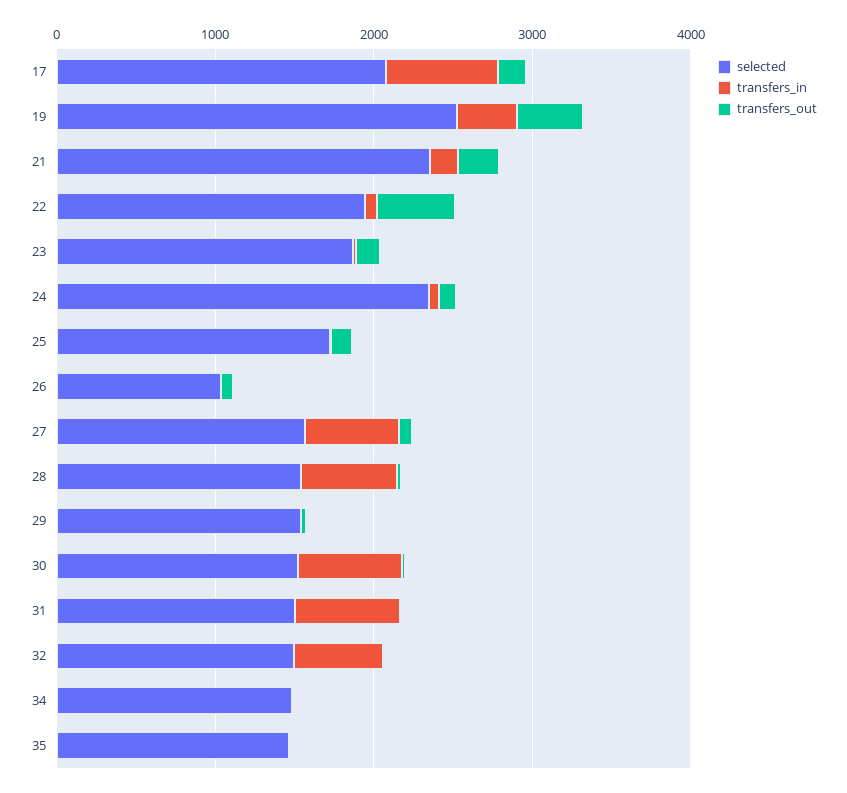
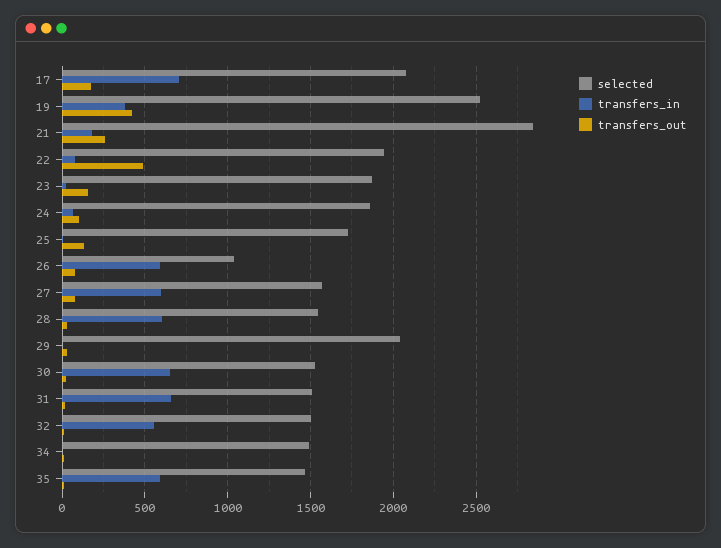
selected, 21: 2400 -> 2850
selected, 24: 2400 -> 1850
transfers_in, 26: 0 -> 600
selected, 29: 1600 -> 2050
transfers_in, 35: 0 -> 600

